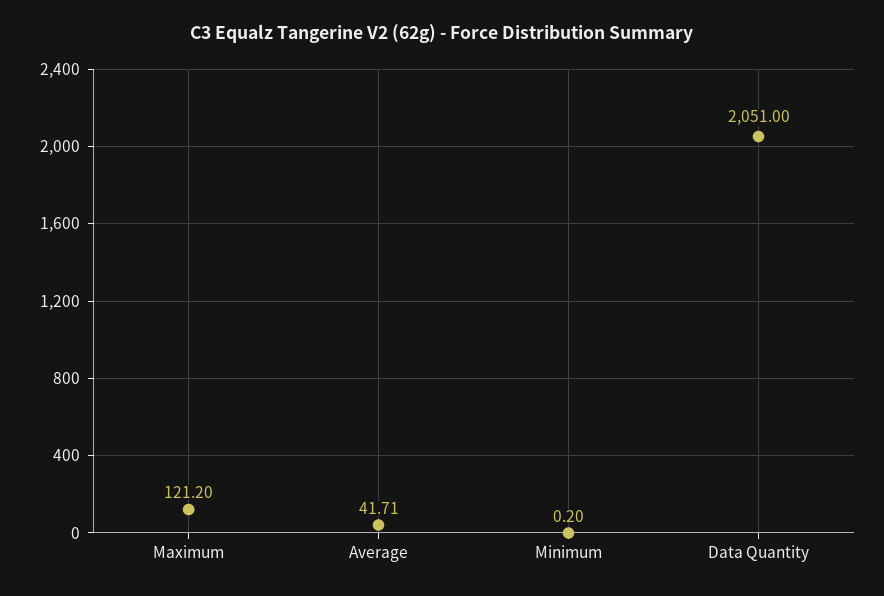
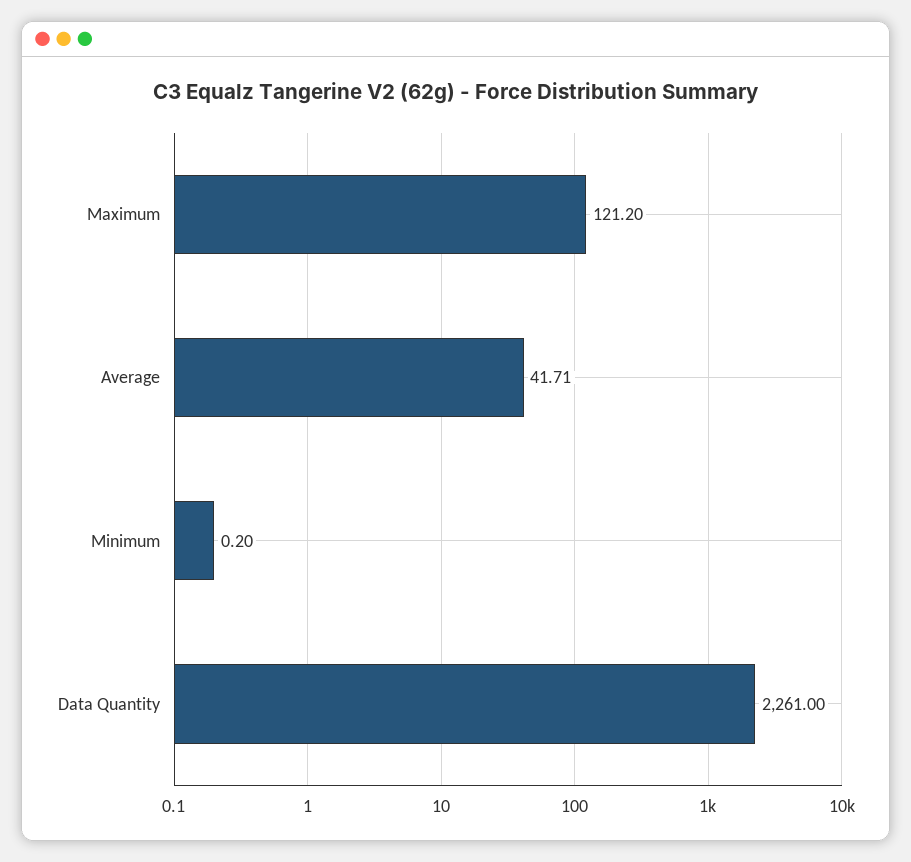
Data Quantity: 2051 -> 2261

